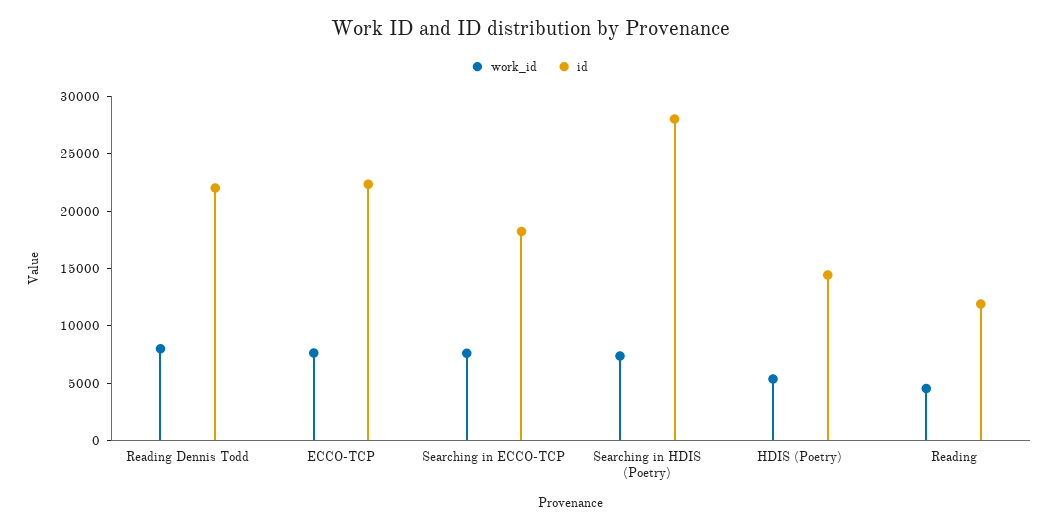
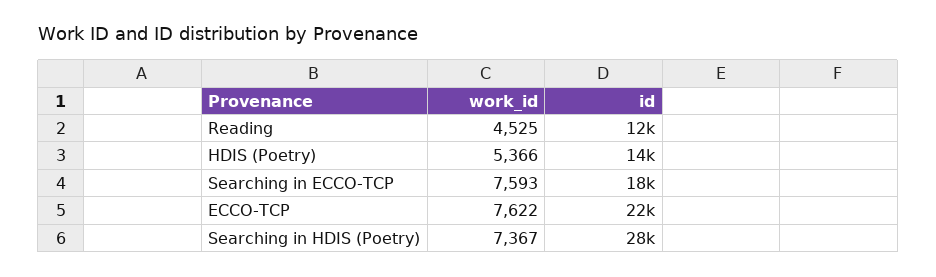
work_id, Reading Dennis Todd: 8000 -> none
id, Reading Dennis Todd: 22000 -> none

